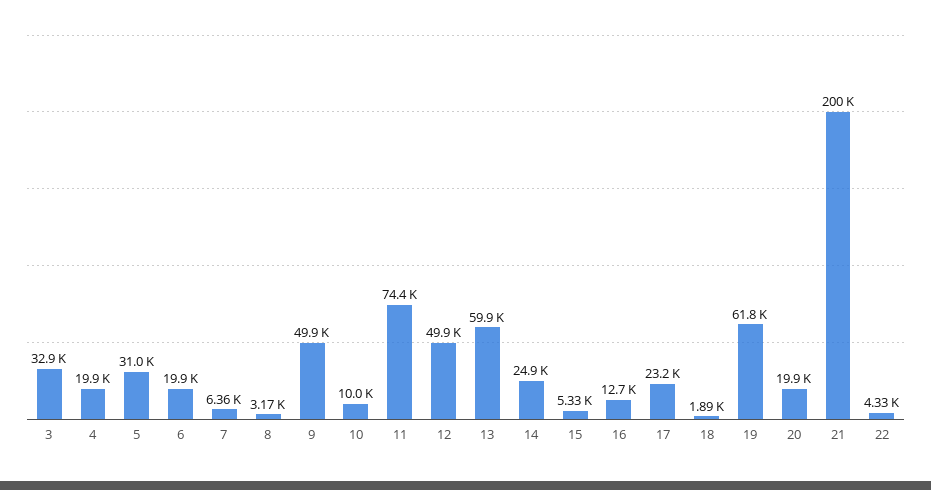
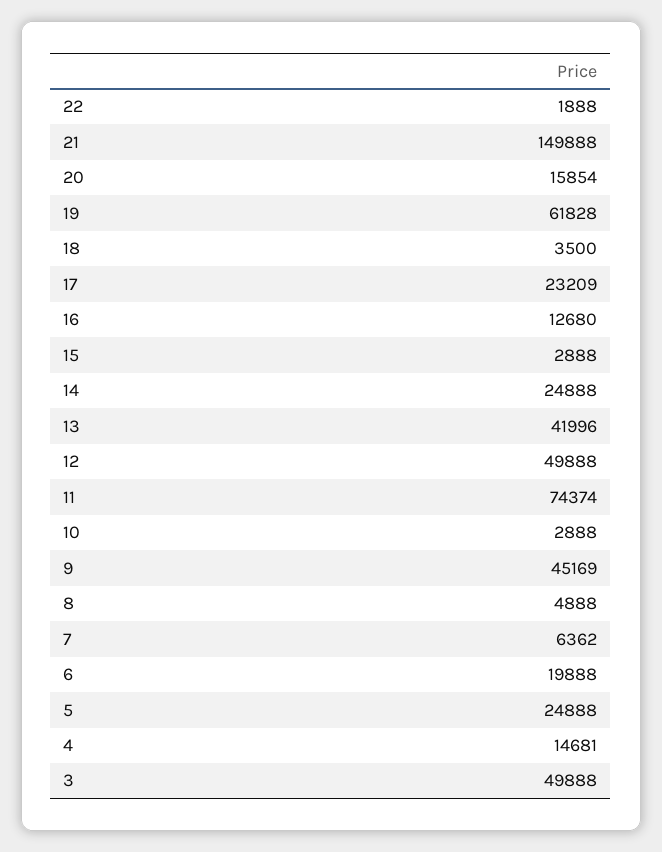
3: 32900 -> 49888
4: 19900 -> 14681
5: 31000 -> 24888
8: 3170 -> 4888
9: 49900 -> 45169
10: 10000 -> 2888
13: 59900 -> 41996
15: 5330 -> 2888
18: 1890 -> 3500
20: 19900 -> 15854
21: 200000 -> 149888
22: 4330 -> 1888

